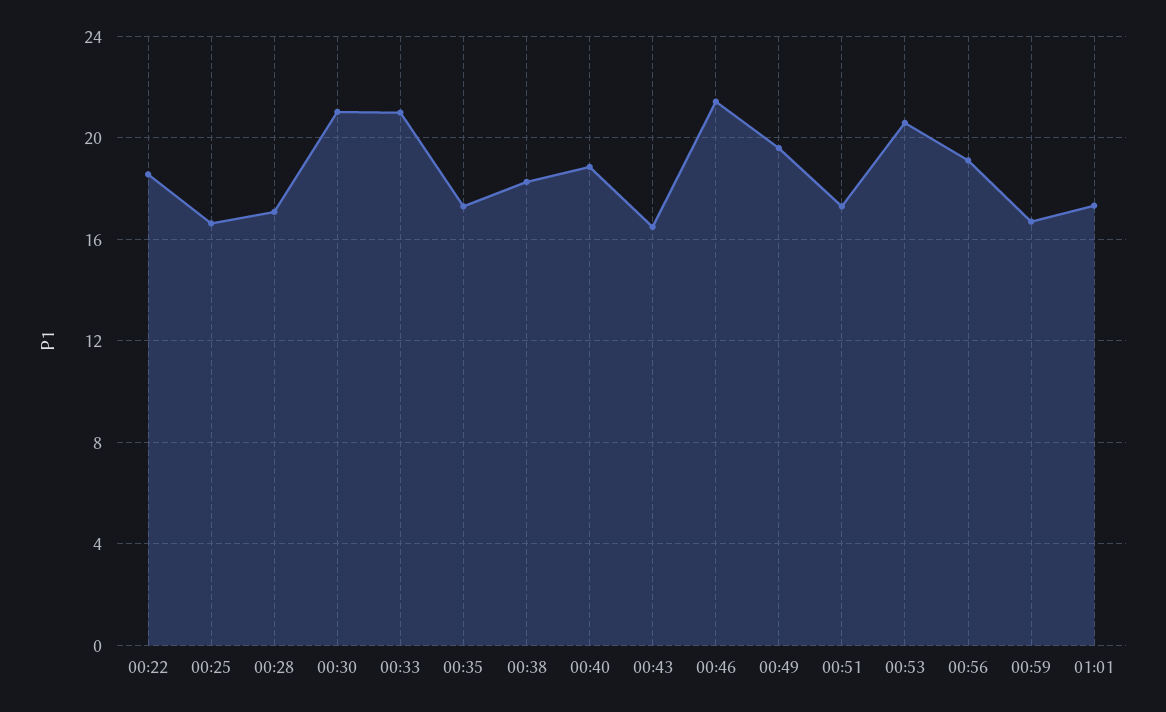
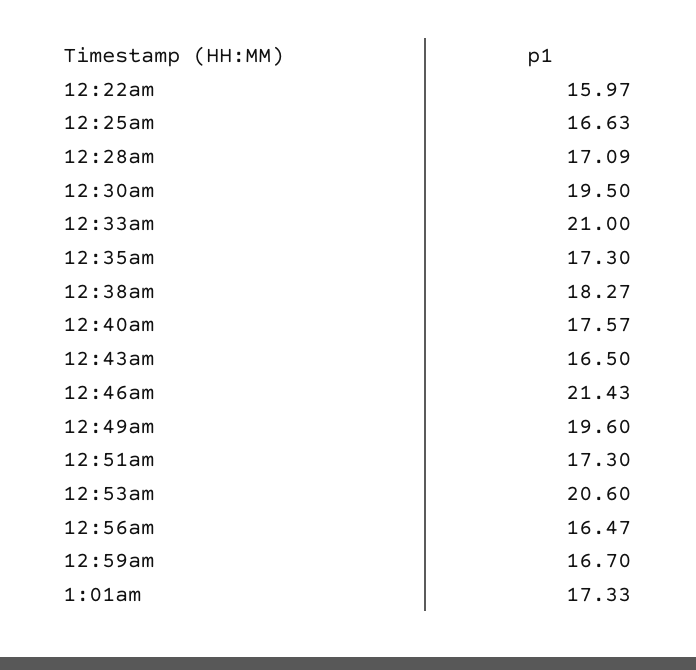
00:22: 18.5 -> 15.97
00:30: 21 -> 19.5
00:40: 19 -> 17.57
00:56: 19 -> 16.47

